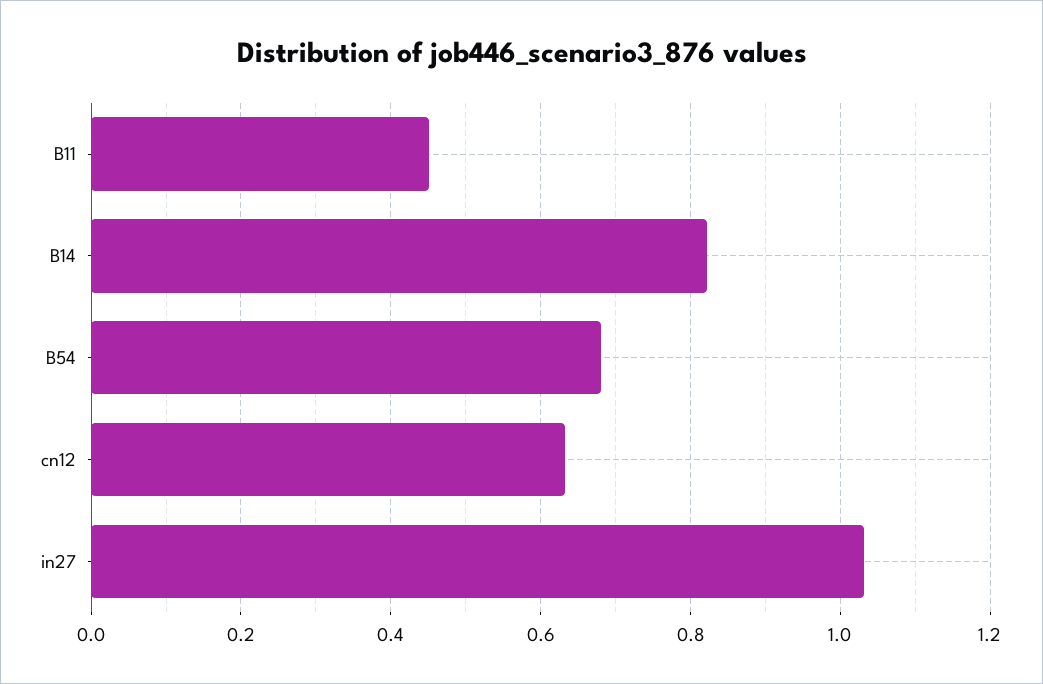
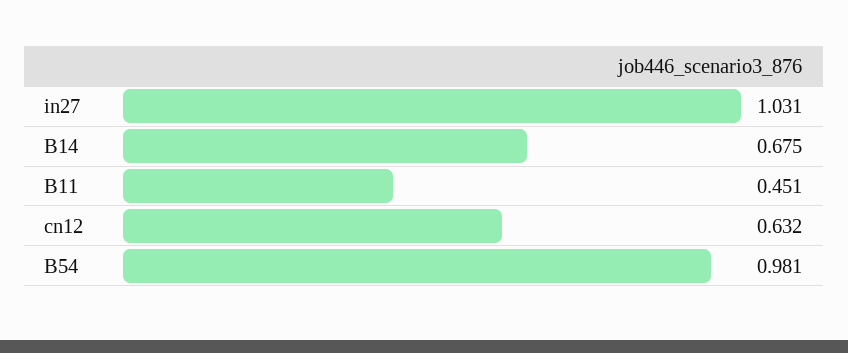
B14: 0.82 -> 0.675
B54: 0.68 -> 0.981

